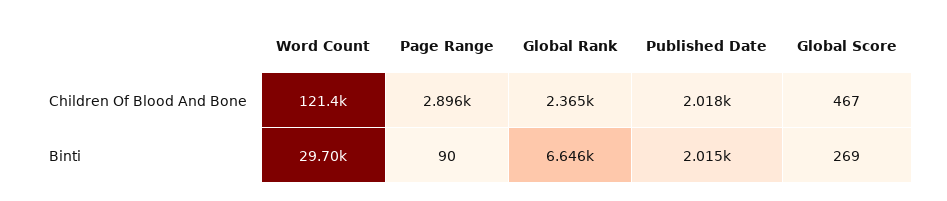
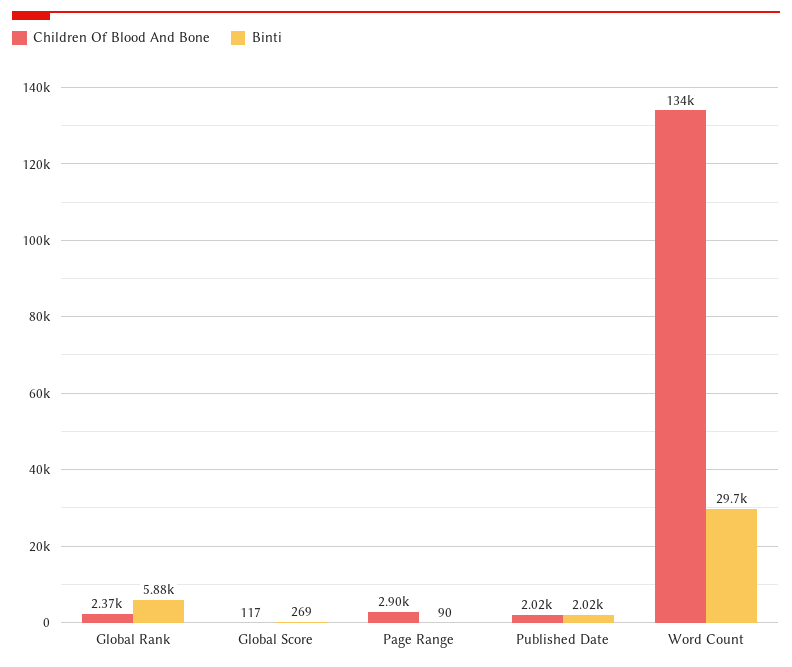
Children Of Blood And Bone, Word Count: 121400 -> 134000
Children Of Blood And Bone, Global Score: 467 -> 117
Binti, Global Rank: 6646 -> 5880

